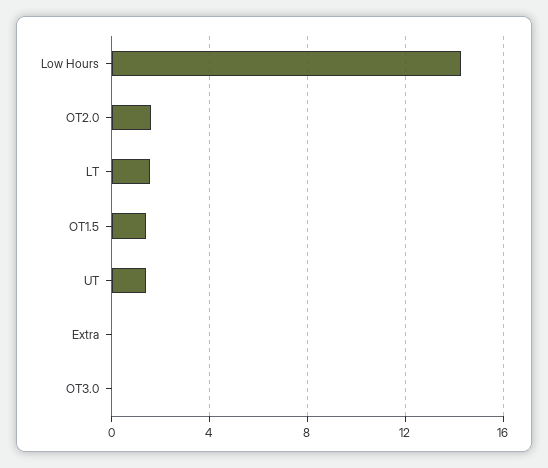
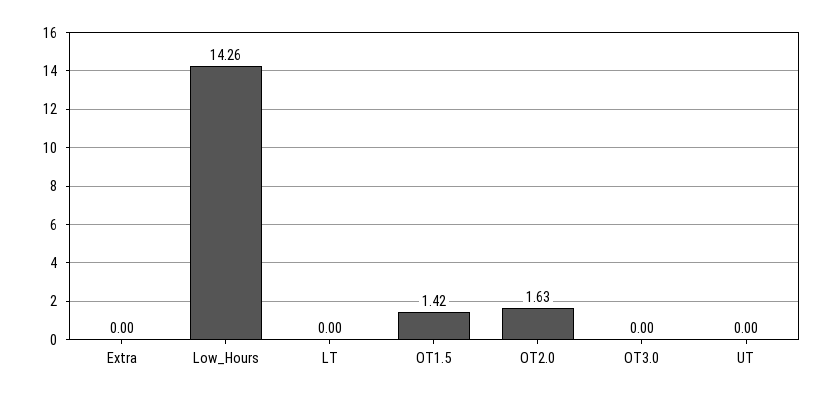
LT: 1.5 -> 0
UT: 1.5 -> 0

